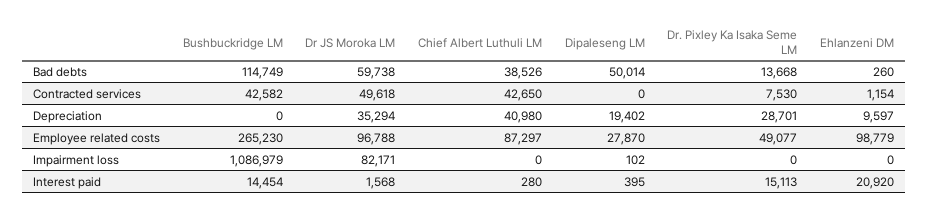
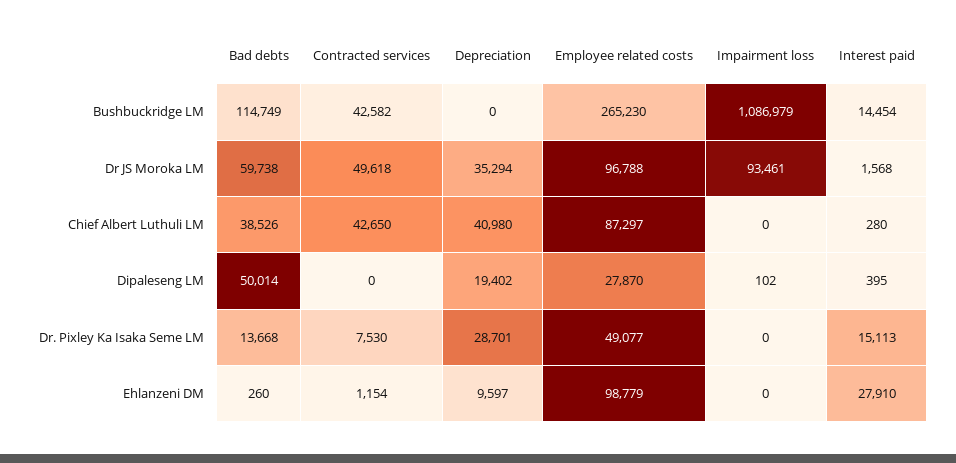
Dr JS Moroka LM, Impairment loss: 82171 -> 93461
Ehlanzeni DM, Interest paid: 20920 -> 27910

